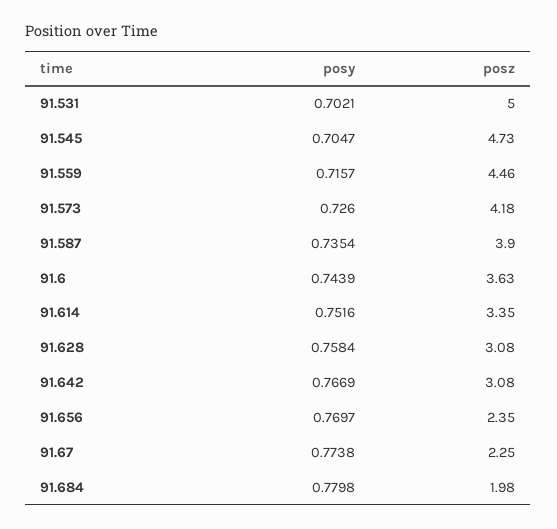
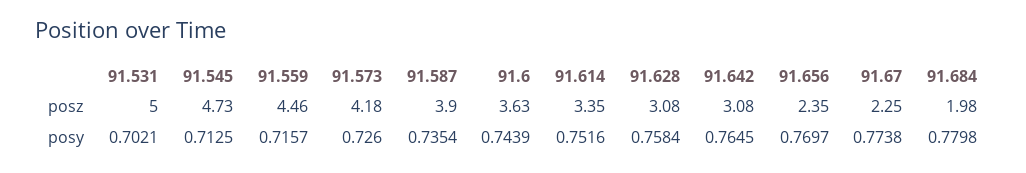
posy, 91.545: 0.7047 -> 0.7125
posy, 91.642: 0.7669 -> 0.7645

